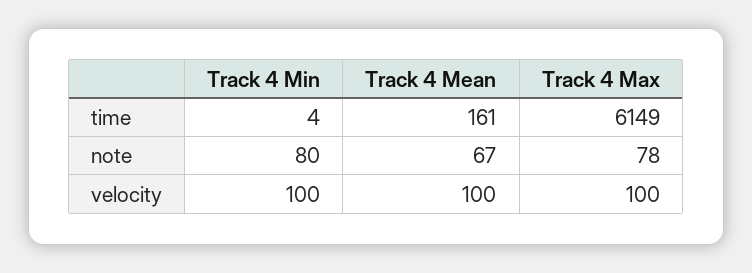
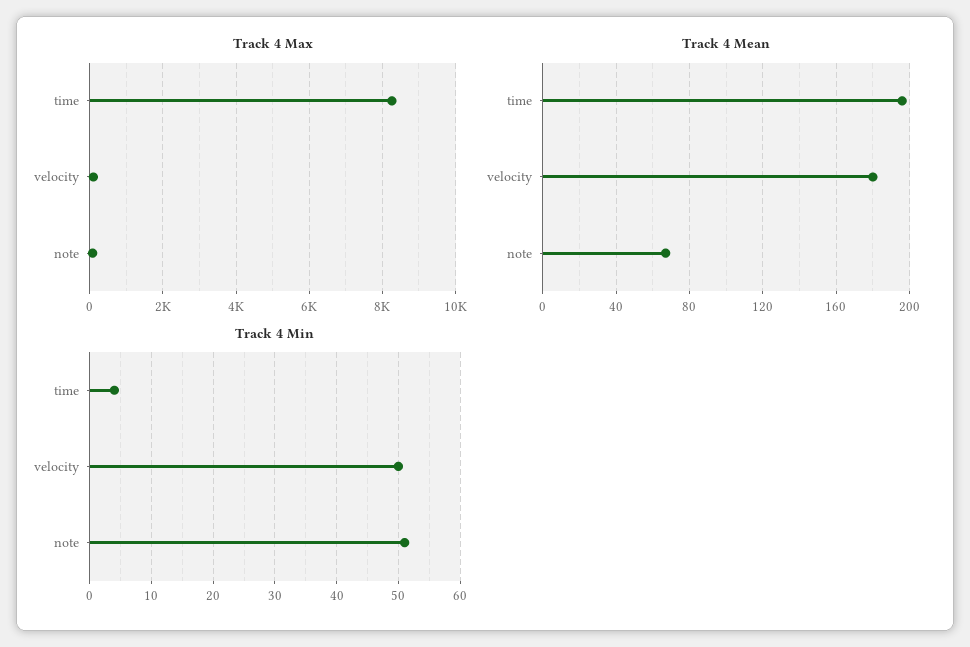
Track 4 Mean, time: 161 -> 195
Track 4 Max, time: 6149 -> 8200
Track 4 Min, note: 80 -> 51
Track 4 Min, velocity: 100 -> 50
Track 4 Mean, velocity: 100 -> 180

